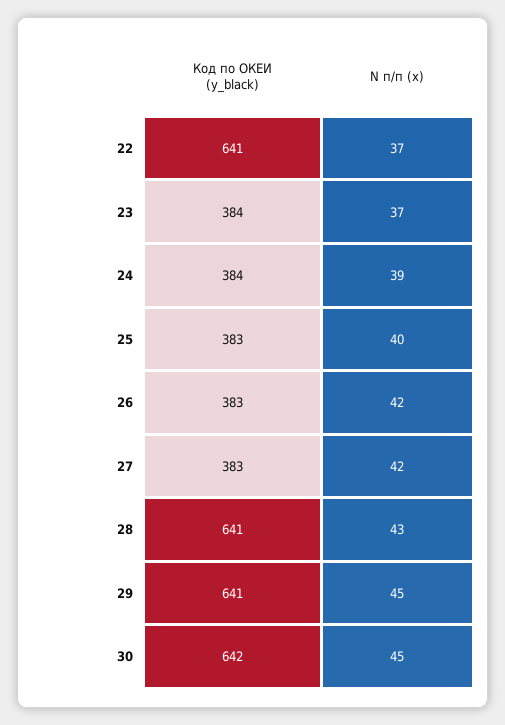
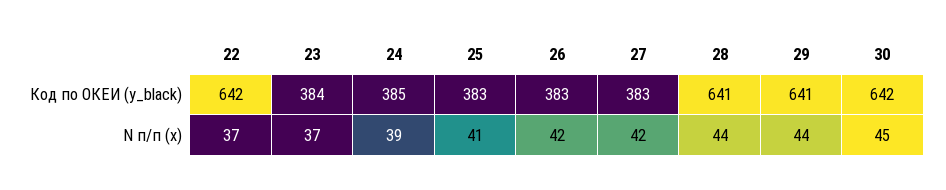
Код по ОКЕИ (y_black), 22: 641 -> 642
Код по ОКЕИ (y_black), 24: 384 -> 385
N п/п (x), 25: 40 -> 41
N п/п (x), 28: 43 -> 44
N п/п (x), 29: 45 -> 44

